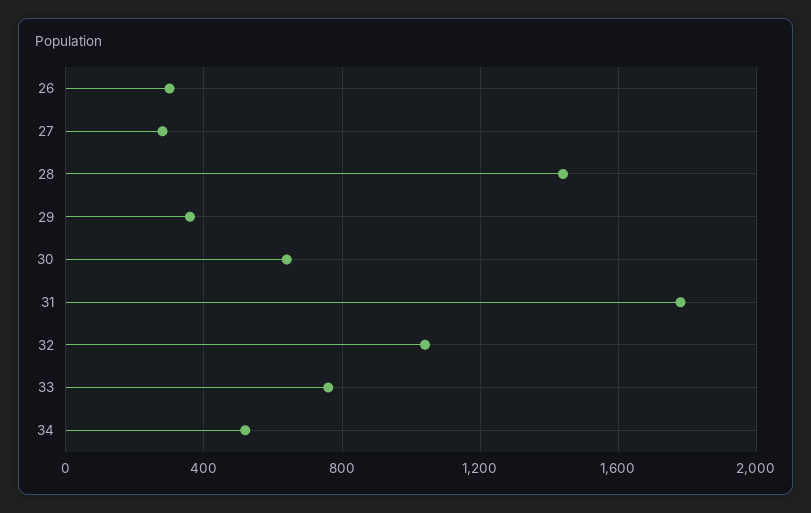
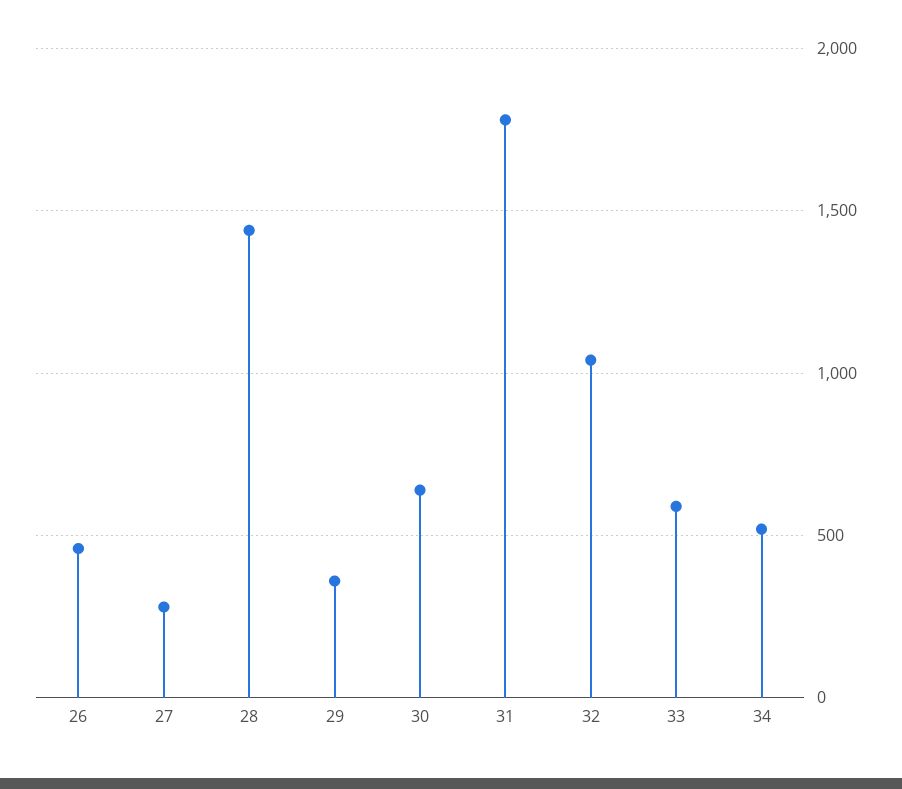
26: 300 -> 450
33: 750 -> 600

